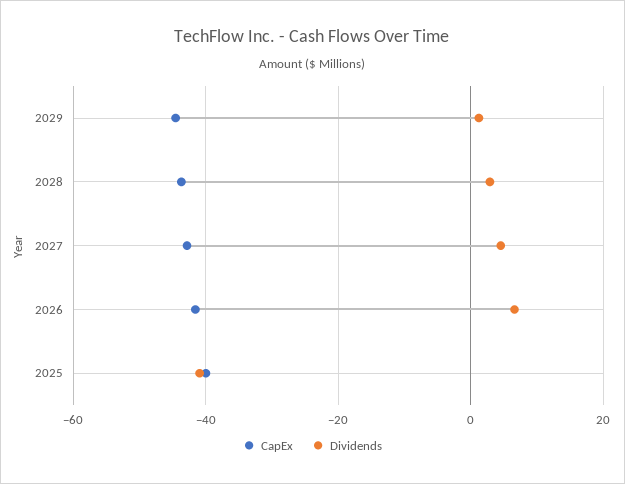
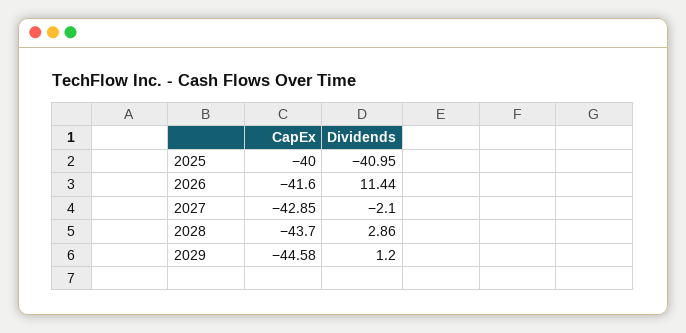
Dividends, 2027: 4 -> -2.1
Dividends, 2026: 6 -> 11.44

